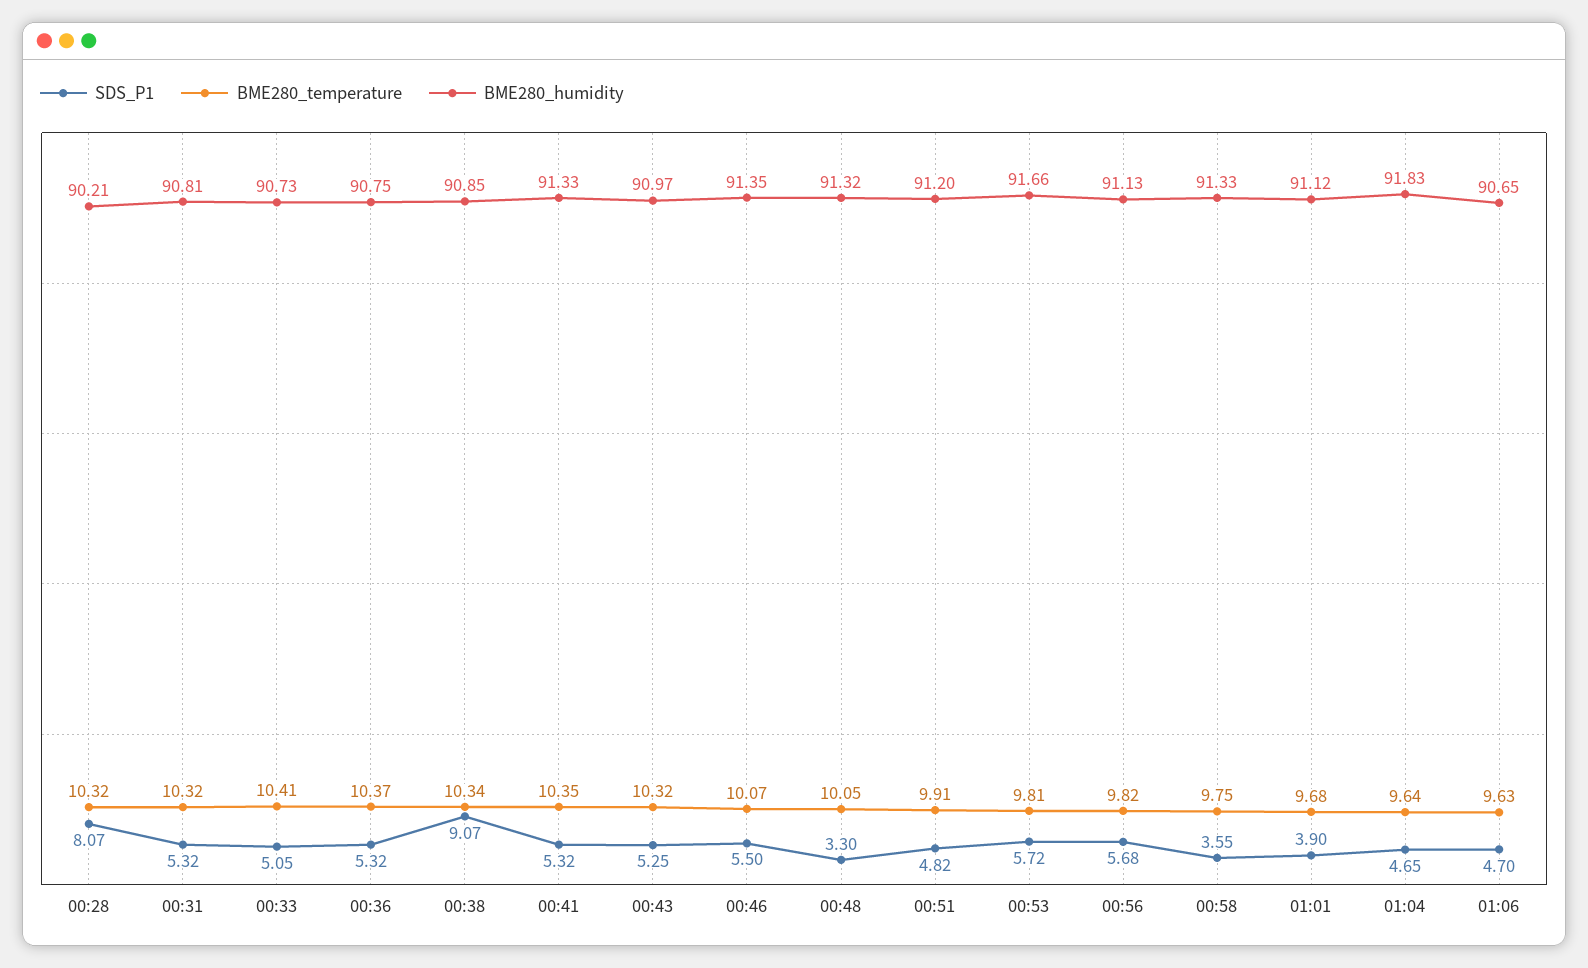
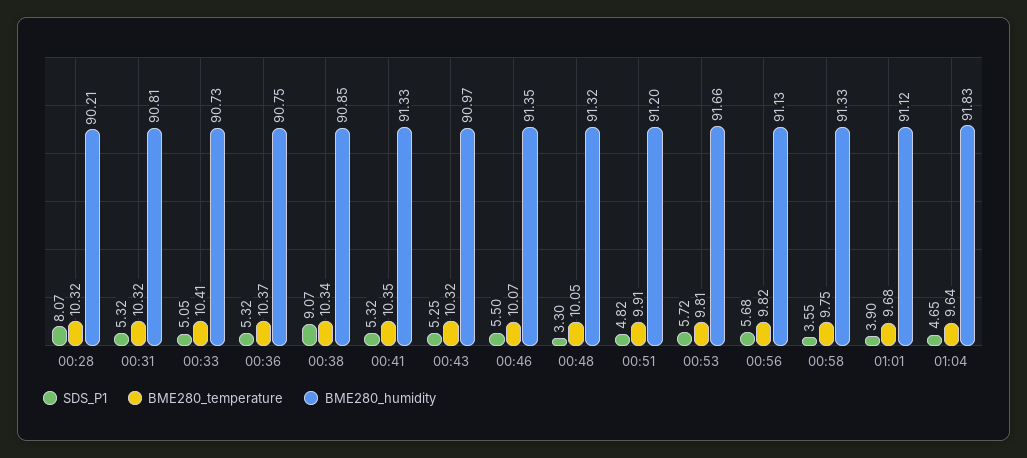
SDS_P1, 01:06: 4.7 -> none
BME280_temperature, 01:06: 9.63 -> none
BME280_humidity, 01:06: 90.65 -> none

